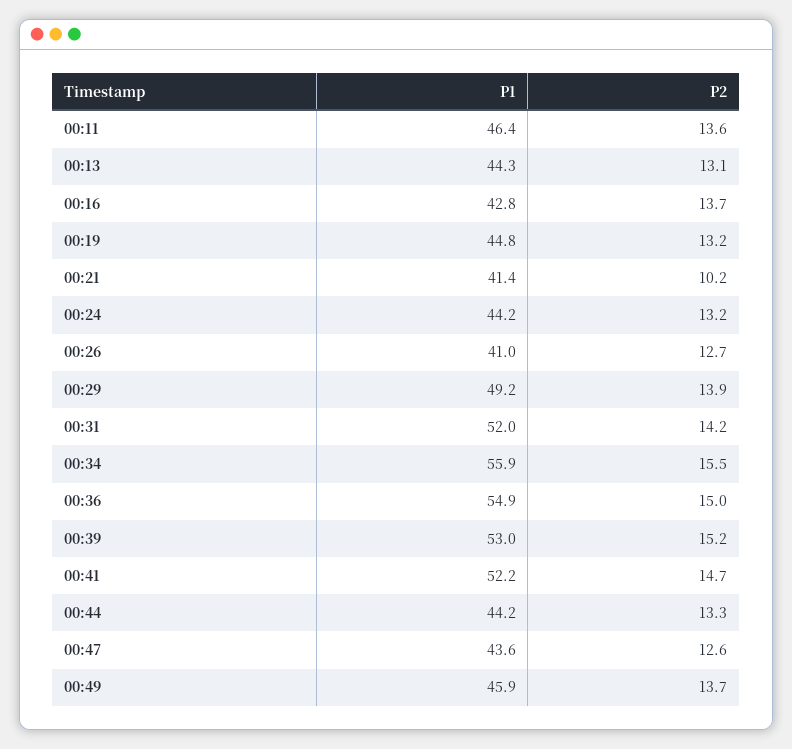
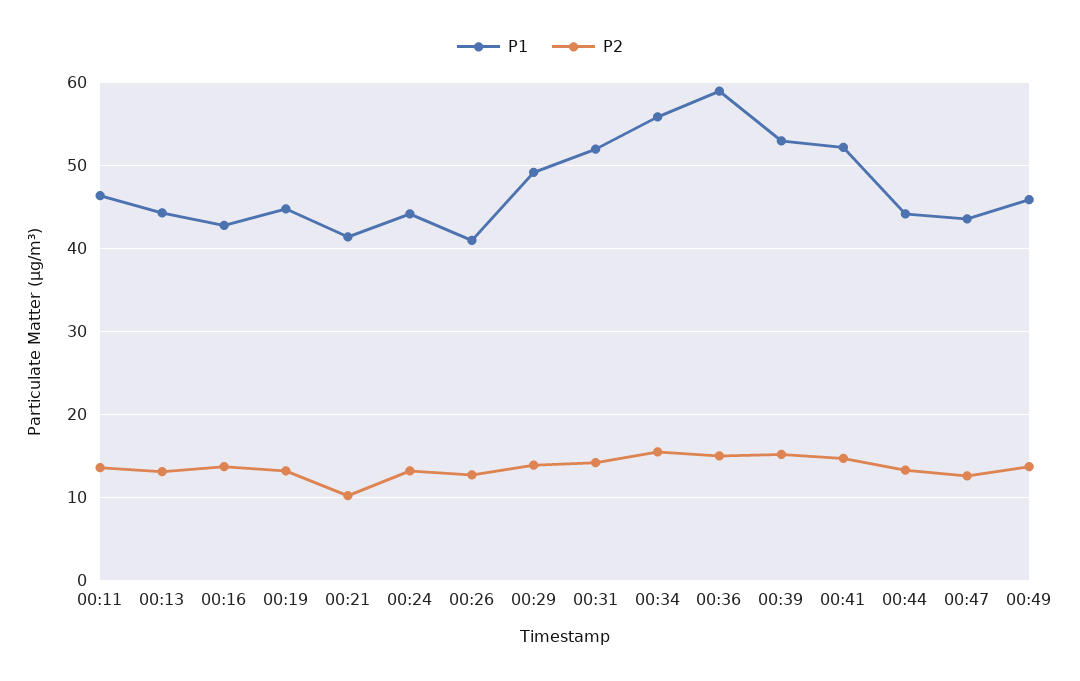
P1, 00:36: 54.9 -> 59

